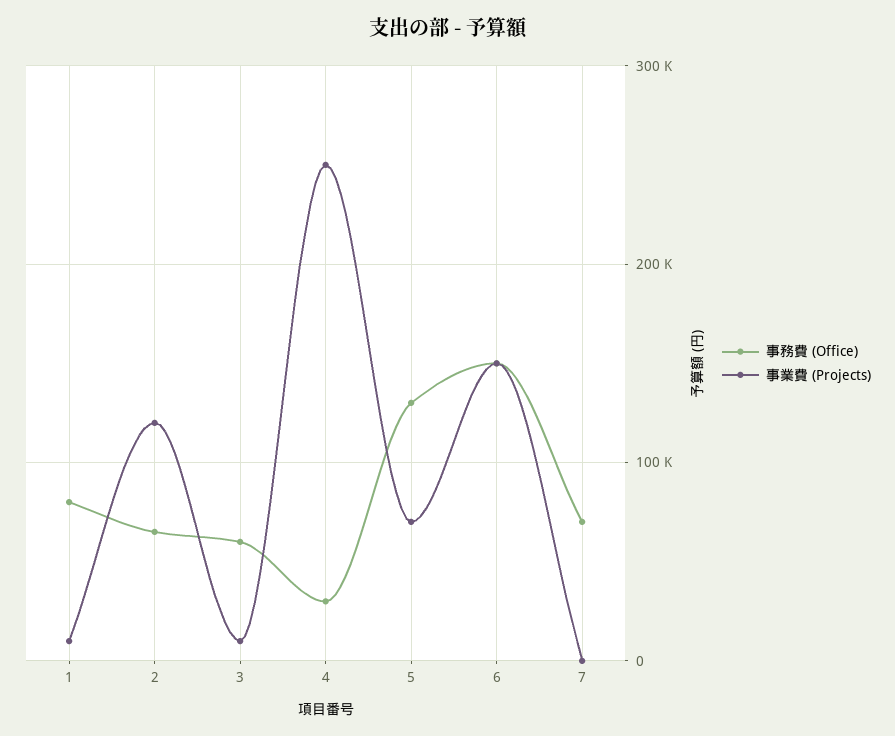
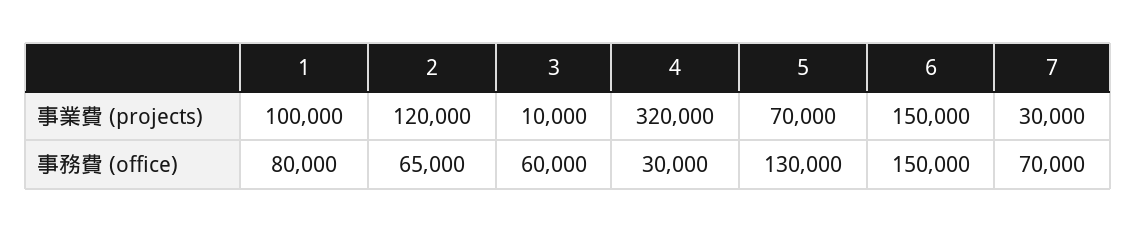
事業費 (Projects), 1: 10000 -> 100000
事業費 (Projects), 4: 250000 -> 320000
事業費 (Projects), 7: 0 -> 30000

